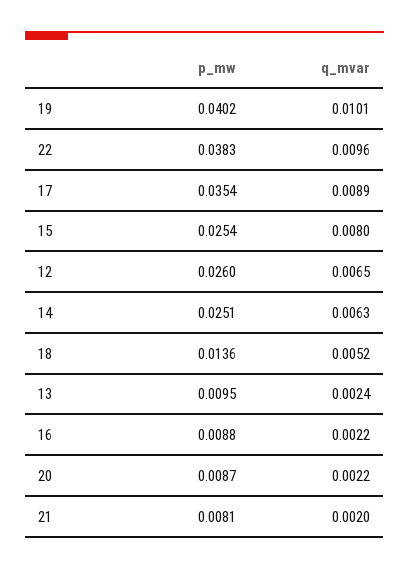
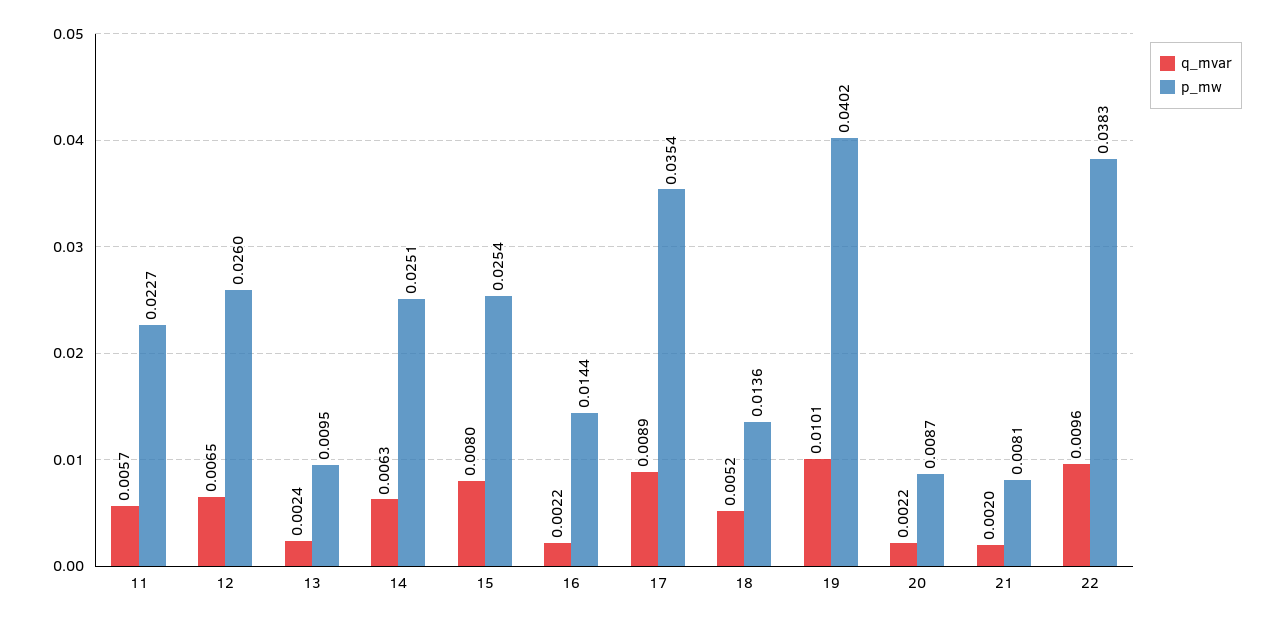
p_mw, 16: 0.0088 -> 0.0144
q_mvar, 11: none -> 0.0057
p_mw, 11: none -> 0.0227

